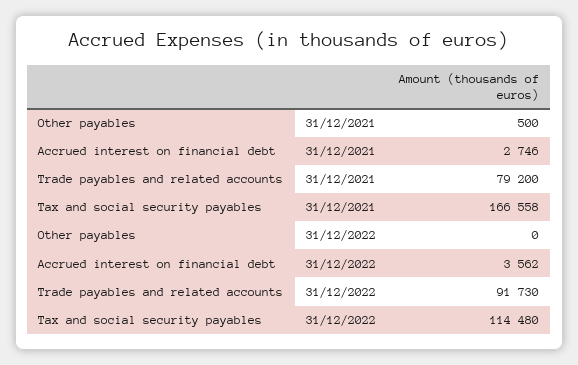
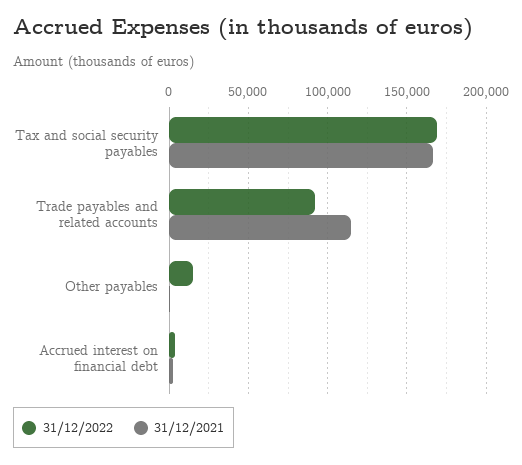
31/12/2021, Trade payables and related accounts: 79200 -> 115000
31/12/2022, Other payables: 0 -> 15000
31/12/2022, Tax and social security payables: 114480 -> 170000

